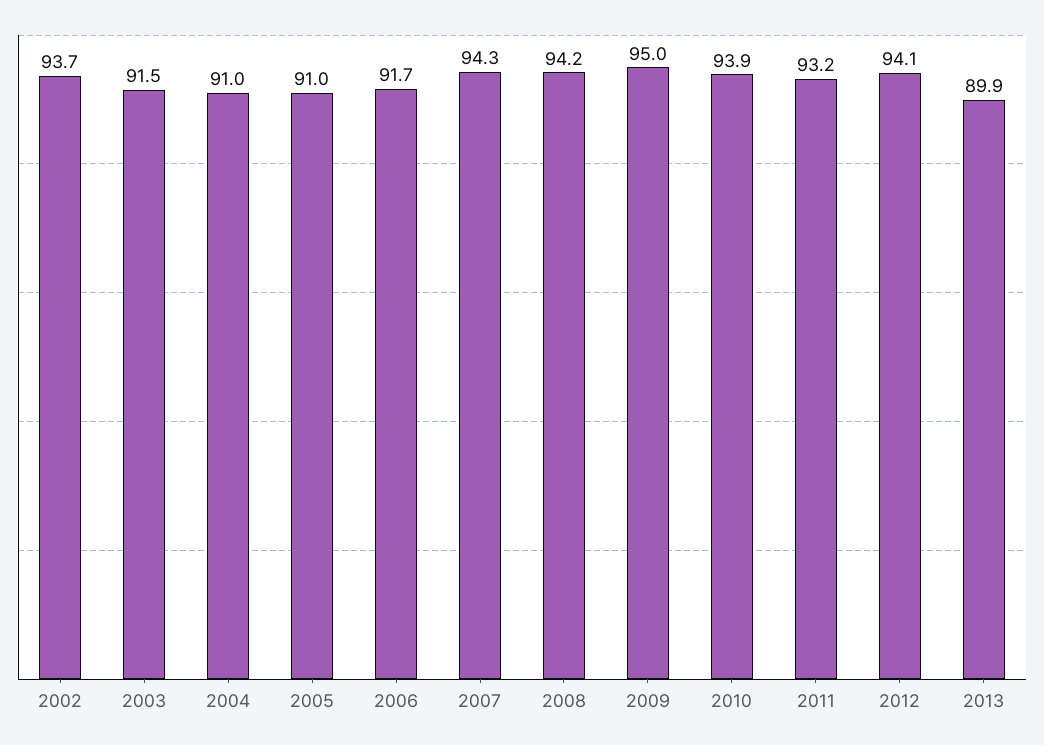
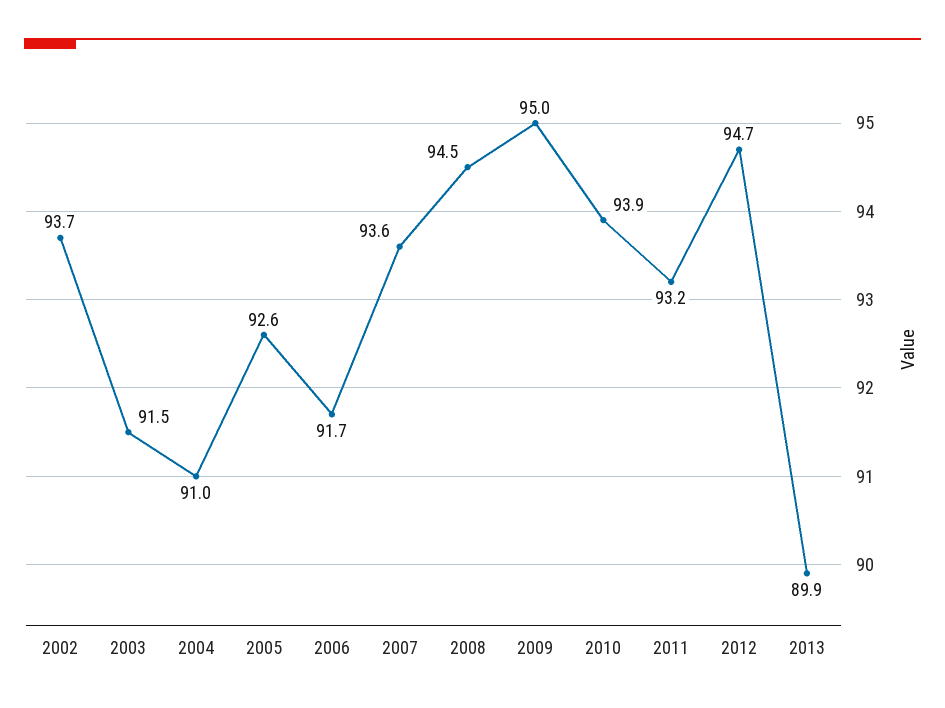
2005: 91 -> 92.6
2007: 94.3 -> 93.6
2008: 94.2 -> 94.5
2012: 94.1 -> 94.7

